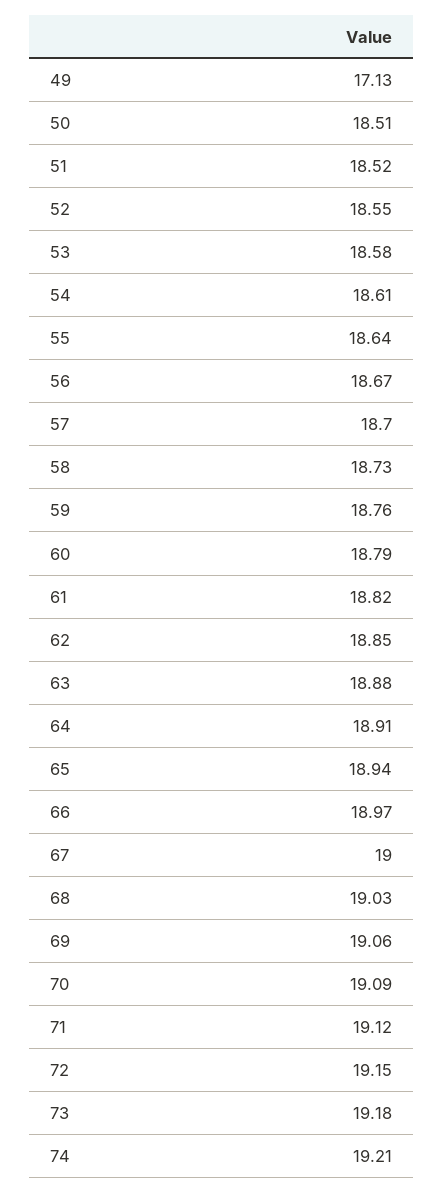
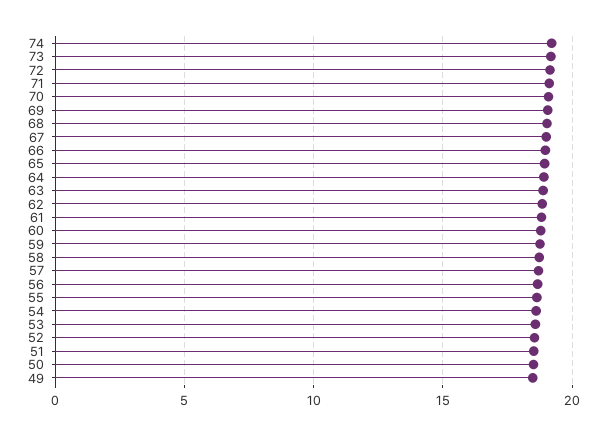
49: 17.13 -> 18.5

